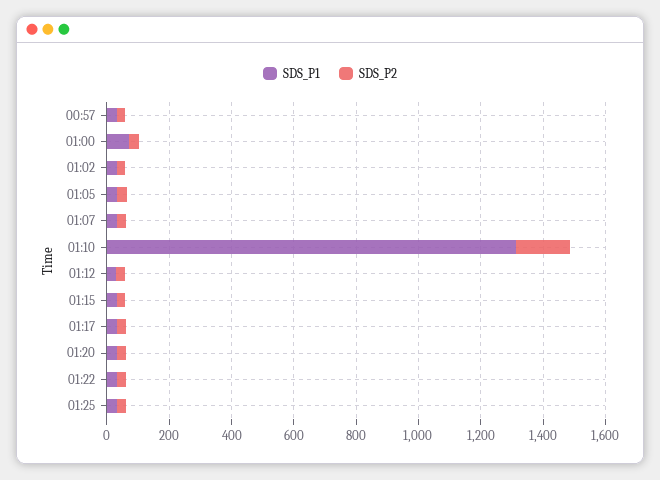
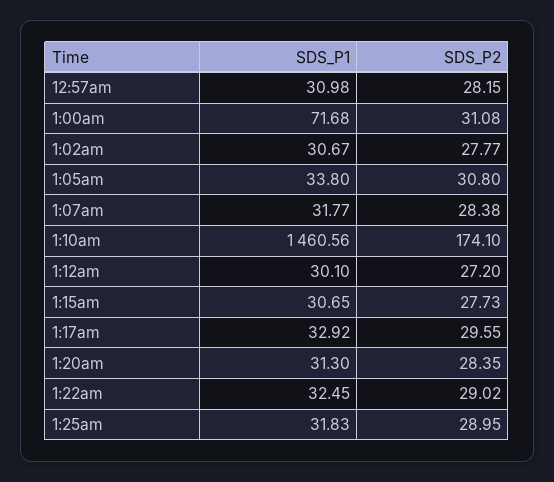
SDS_P1, 01:10: 1300 -> 1460.56

